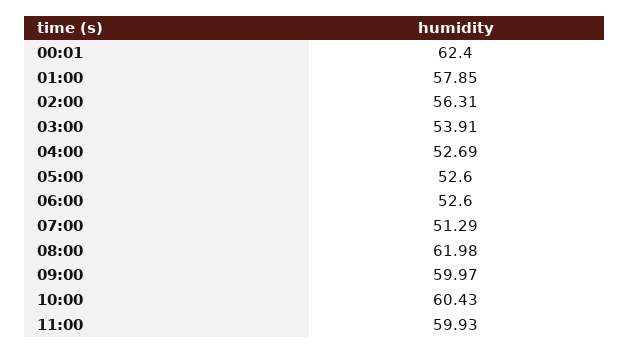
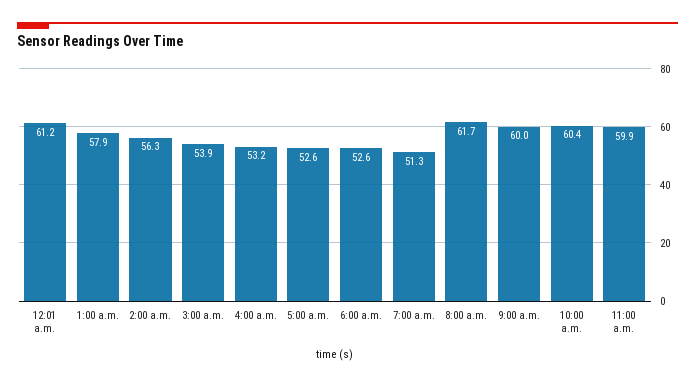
00:01: 62.4 -> 61.2
04:00: 52.69 -> 53.2
08:00: 61.98 -> 61.7

